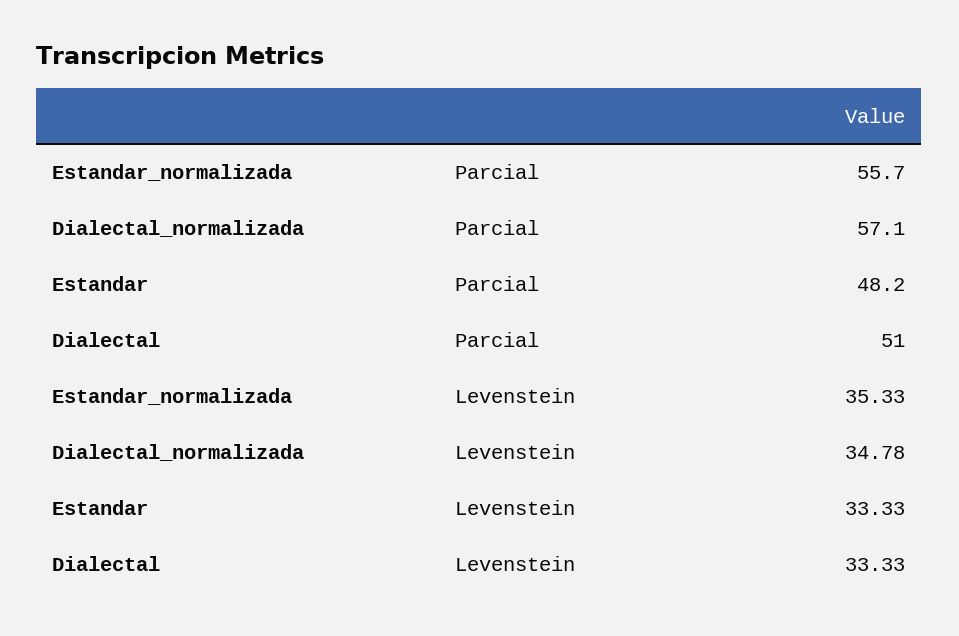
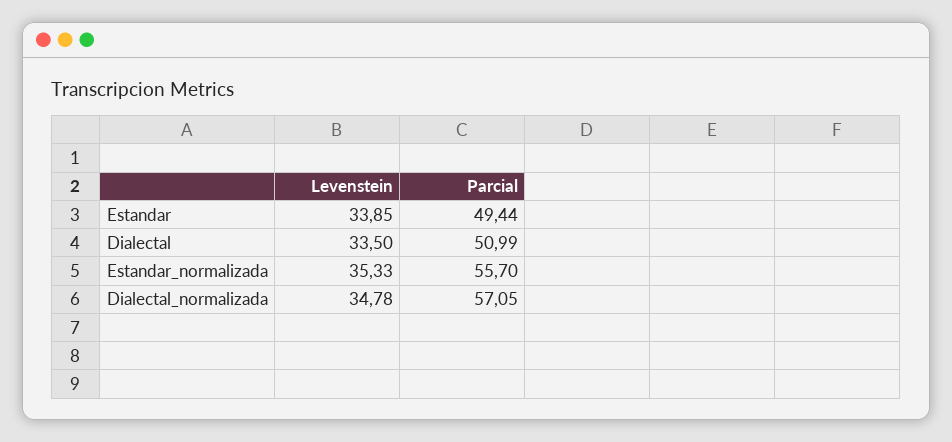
Estandar, Parcial: 48.2 -> 49.44
Estandar, Levenstein: 33.33 -> 33.85
Dialectal, Levenstein: 33.33 -> 33.5

